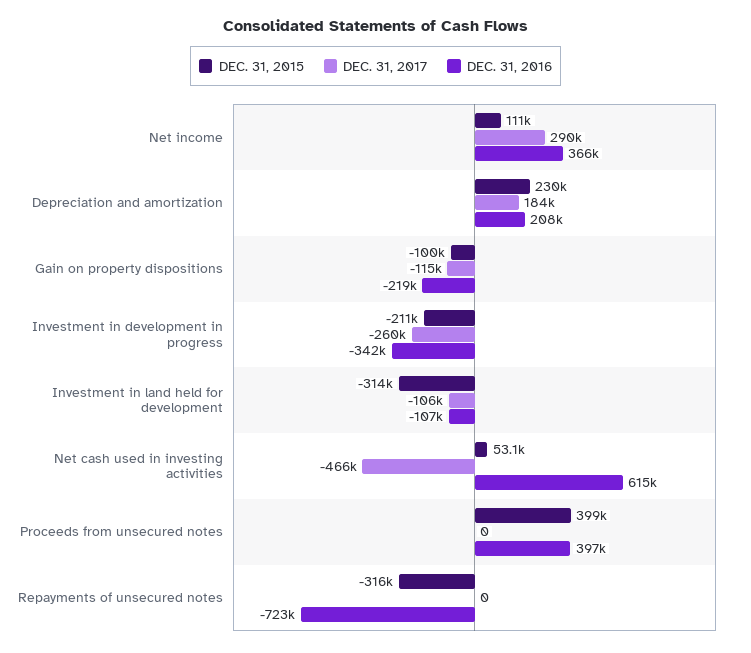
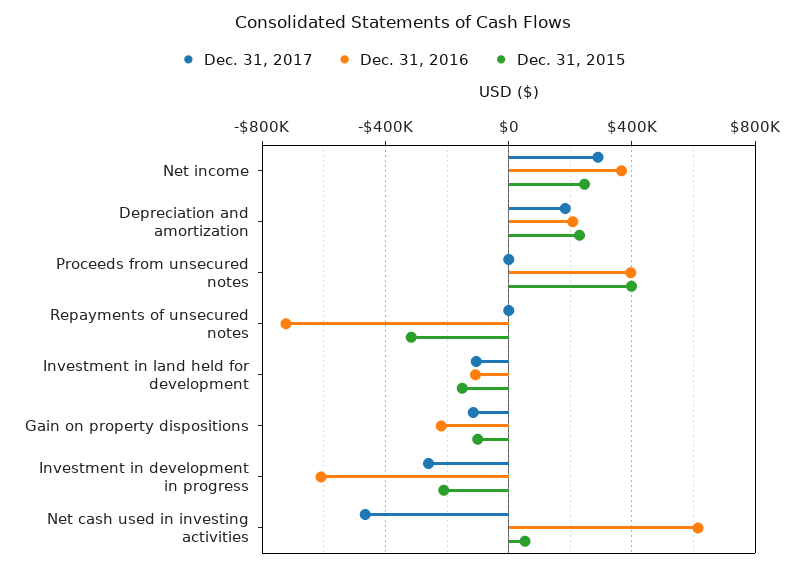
DEC. 31, 2015, Net income: 111000 -> 250000
DEC. 31, 2016, Investment in development in progress: -342000 -> -600000
DEC. 31, 2015, Investment in land held for development: -314000 -> -150000

